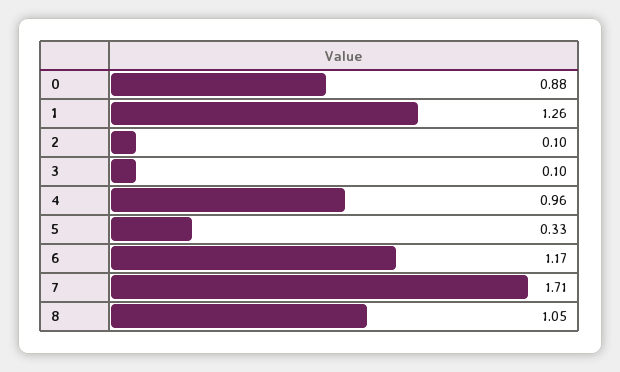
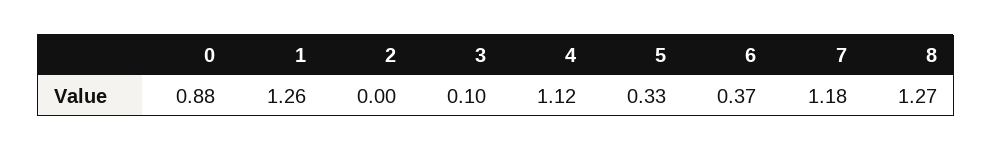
2: 0.1 -> 0
4: 0.96 -> 1.12
6: 1.17 -> 0.37
7: 1.71 -> 1.18
8: 1.05 -> 1.27

